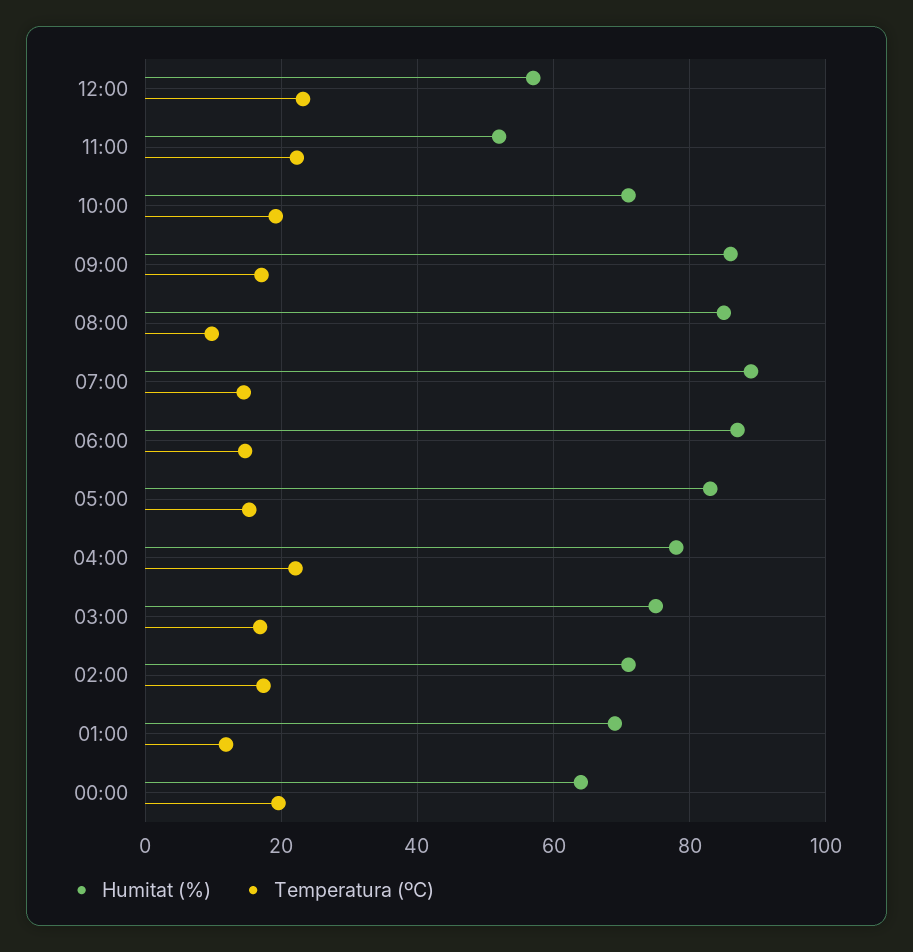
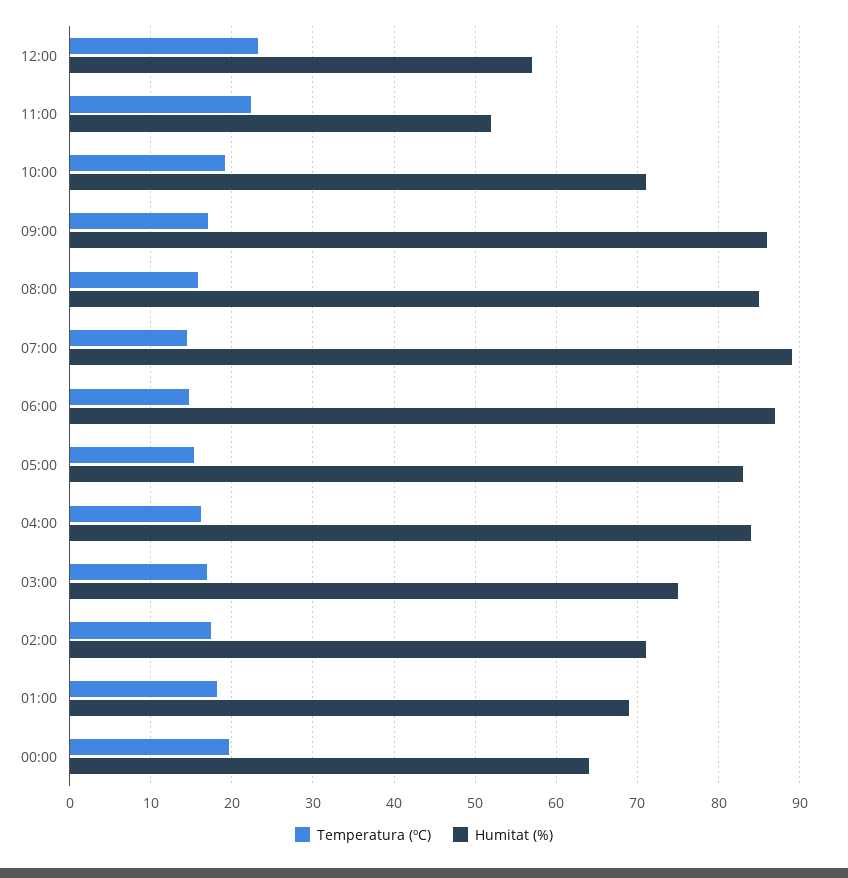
Temperatura (ºC), 08:00: 10 -> 16
Humitat (%), 04:00: 78 -> 84
Temperatura (ºC), 04:00: 22 -> 16
Temperatura (ºC), 01:00: 12 -> 18

